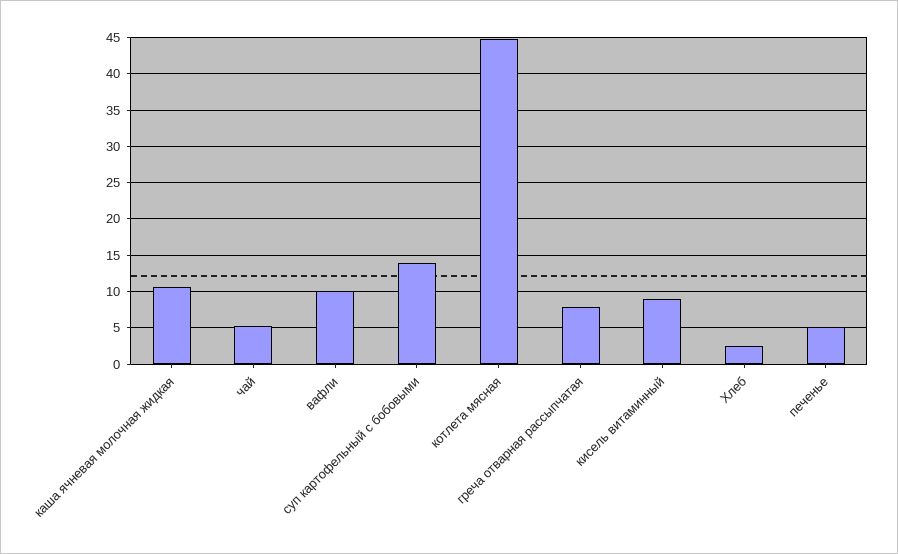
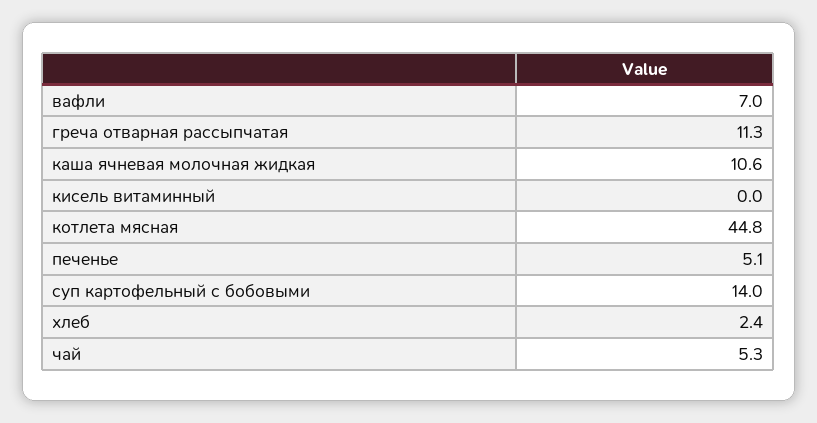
вафли: 10 -> 7
греча отварная рассыпчатая: 8 -> 11.3
кисель витаминный: 9 -> 0

